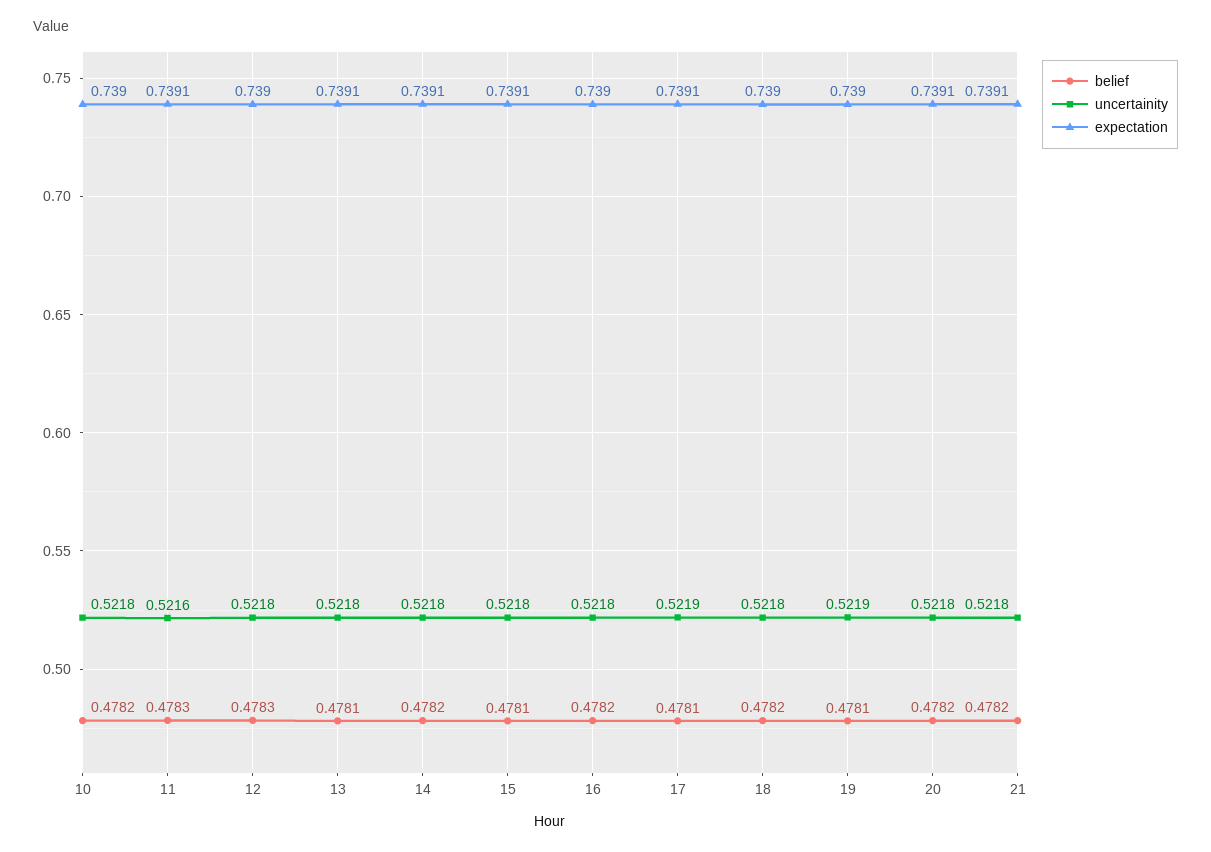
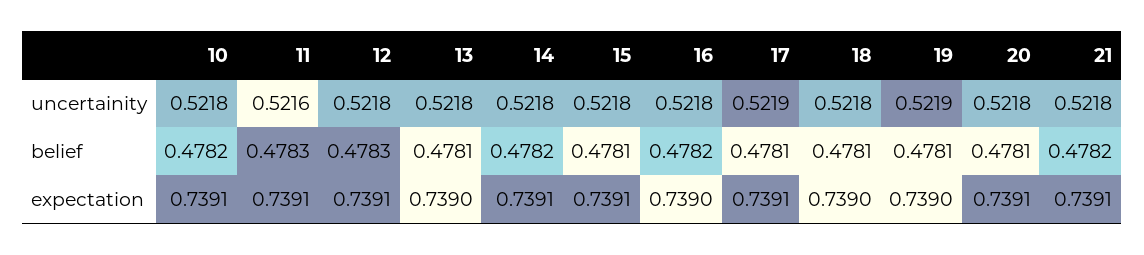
expectation, 10: 0.739 -> 0.7391
expectation, 12: 0.739 -> 0.7391
expectation, 13: 0.7391 -> 0.739
belief, 18: 0.4782 -> 0.4781
belief, 20: 0.4782 -> 0.4781

